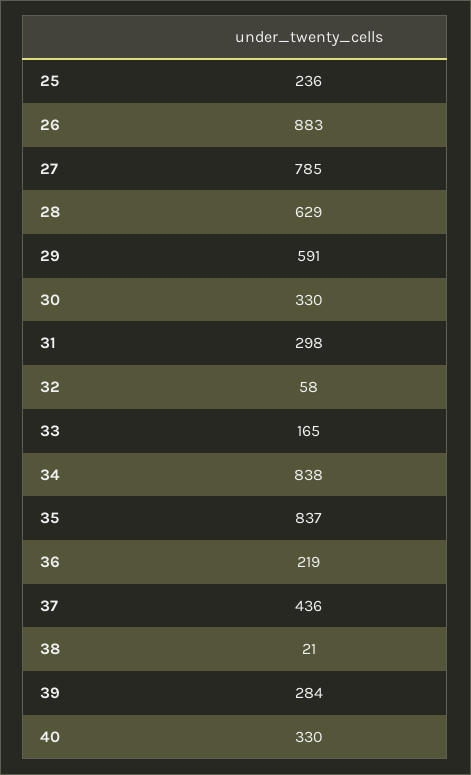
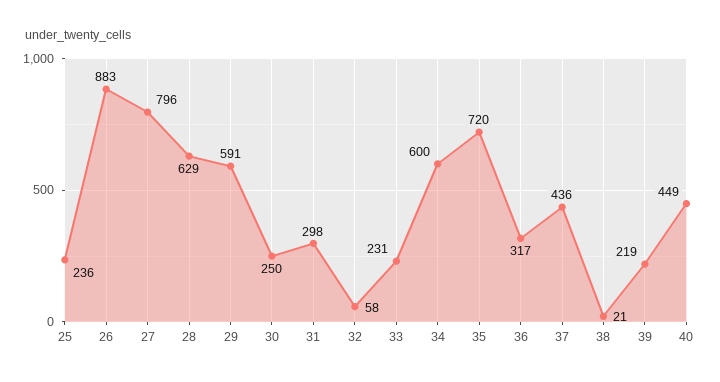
27: 785 -> 796
30: 330 -> 250
33: 165 -> 231
34: 838 -> 600
35: 837 -> 720
36: 219 -> 317
39: 284 -> 219
40: 330 -> 449

